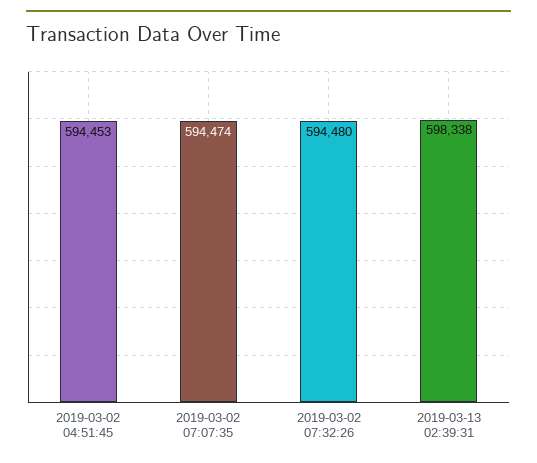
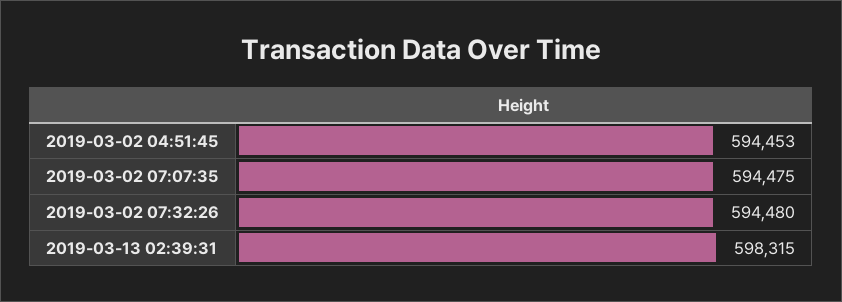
2019-03-02 07:07:35: 594474 -> 594475
2019-03-13 02:39:31: 598338 -> 598315

